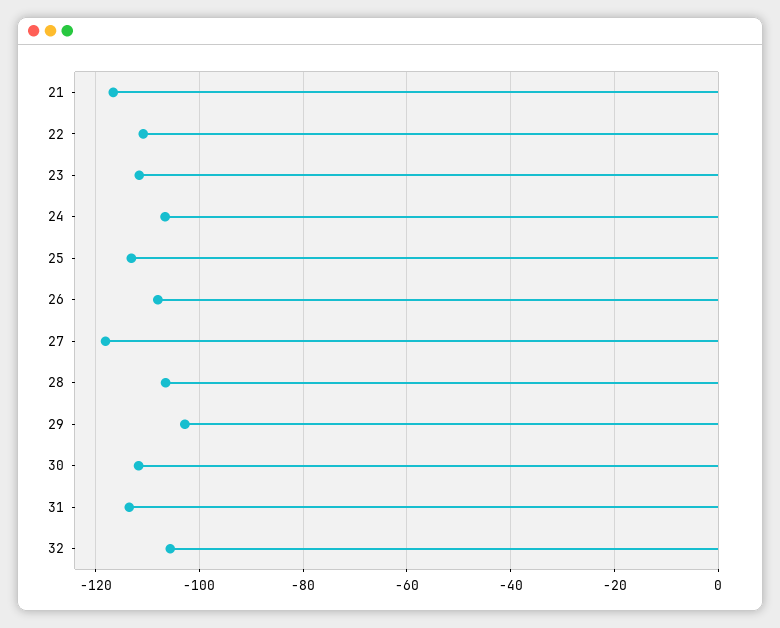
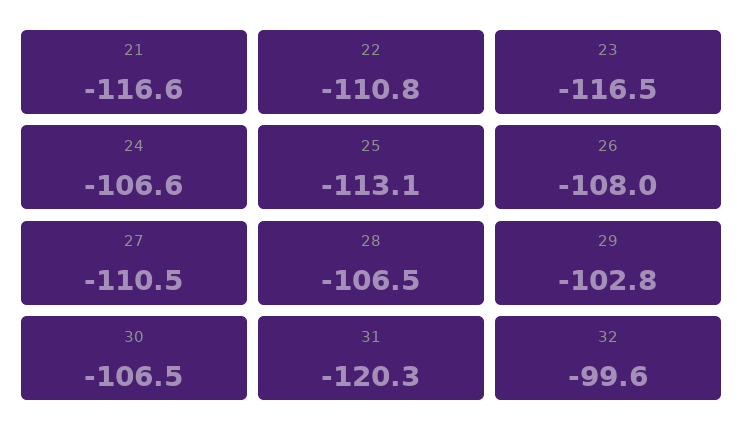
23: -112 -> -116.5
27: -118 -> -110.5
30: -112 -> -106.5
31: -114 -> -120.3
32: -106 -> -99.6

